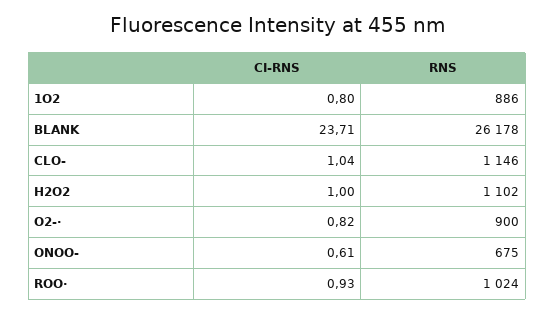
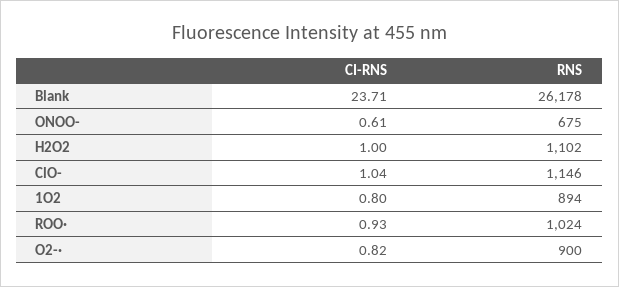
RNS, 1O2: 886 -> 894

